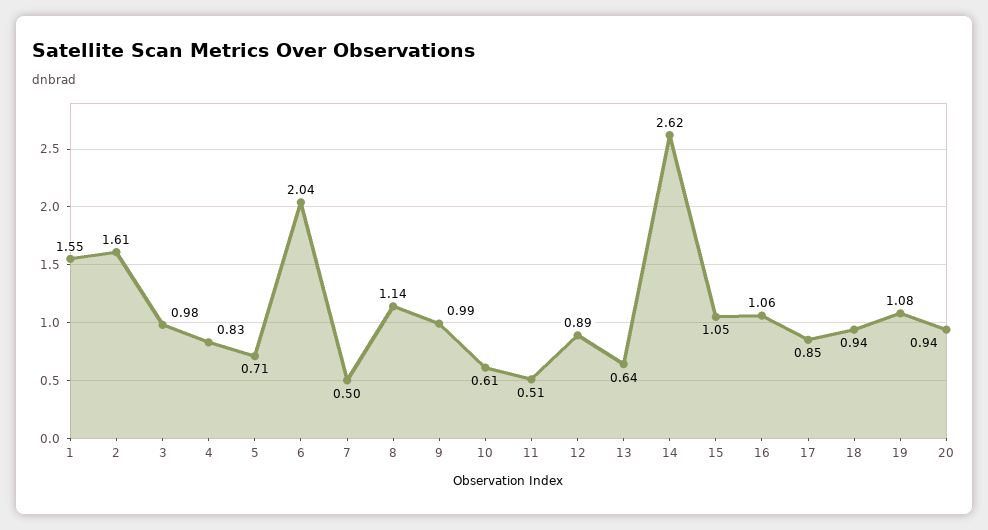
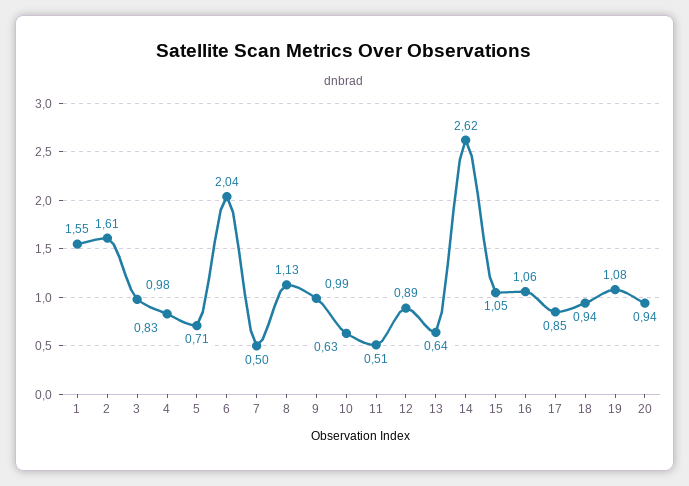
8: 1.14 -> 1.13
10: 0.61 -> 0.63

